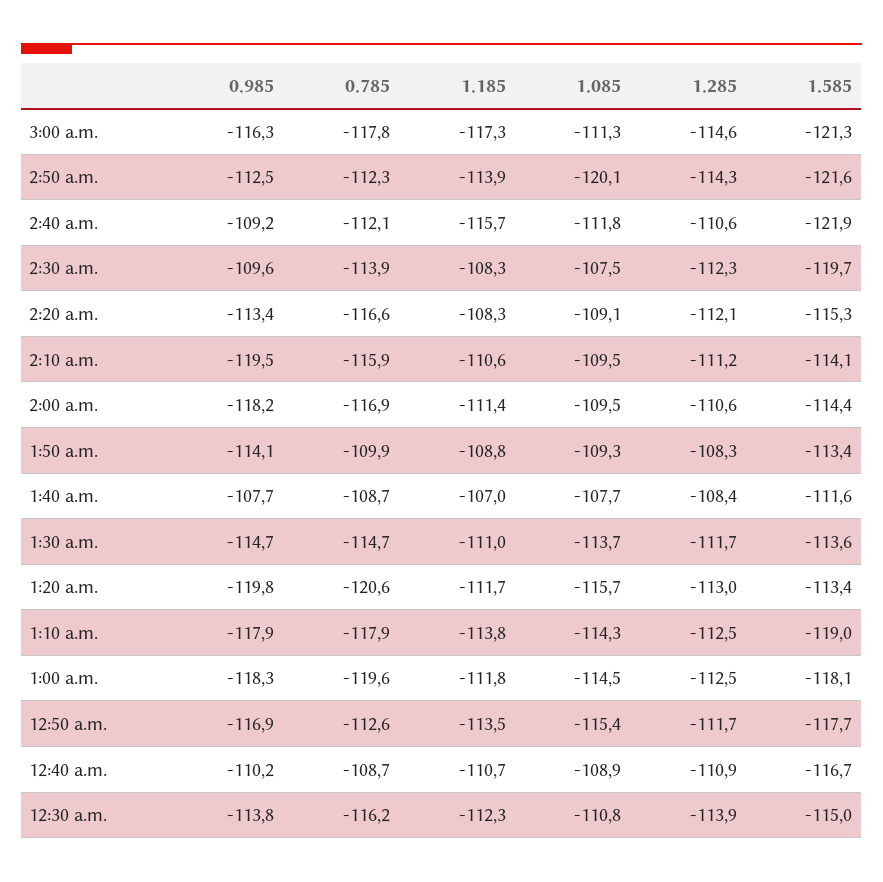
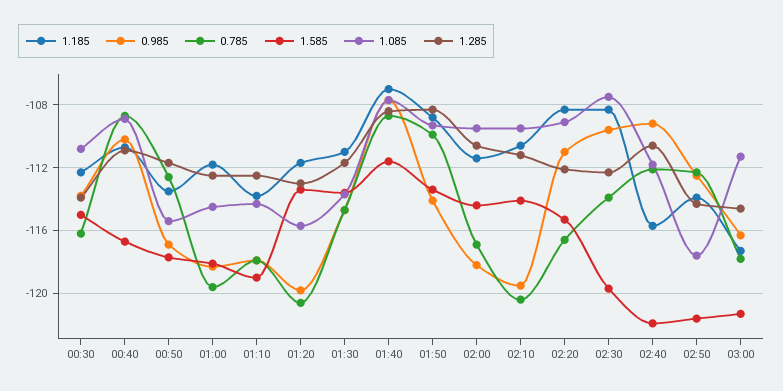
1.085, 2:50 a.m.: -120.1 -> -117.5
0.985, 2:20 a.m.: -113.4 -> -111
0.785, 2:10 a.m.: -115.9 -> -120.5

